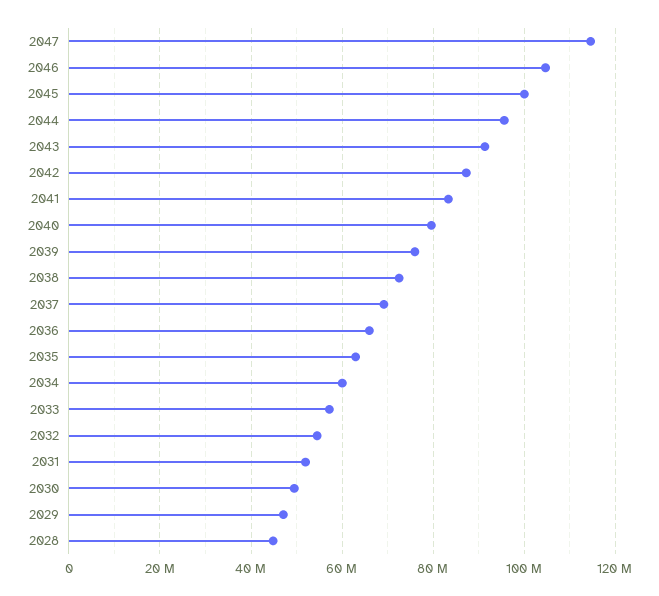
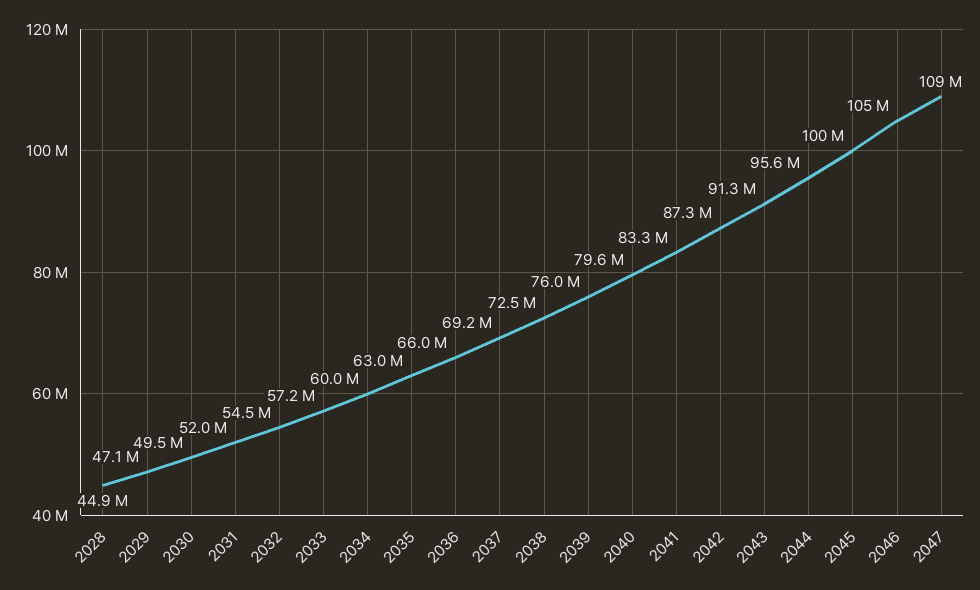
2047: 114000000 -> 109000000

